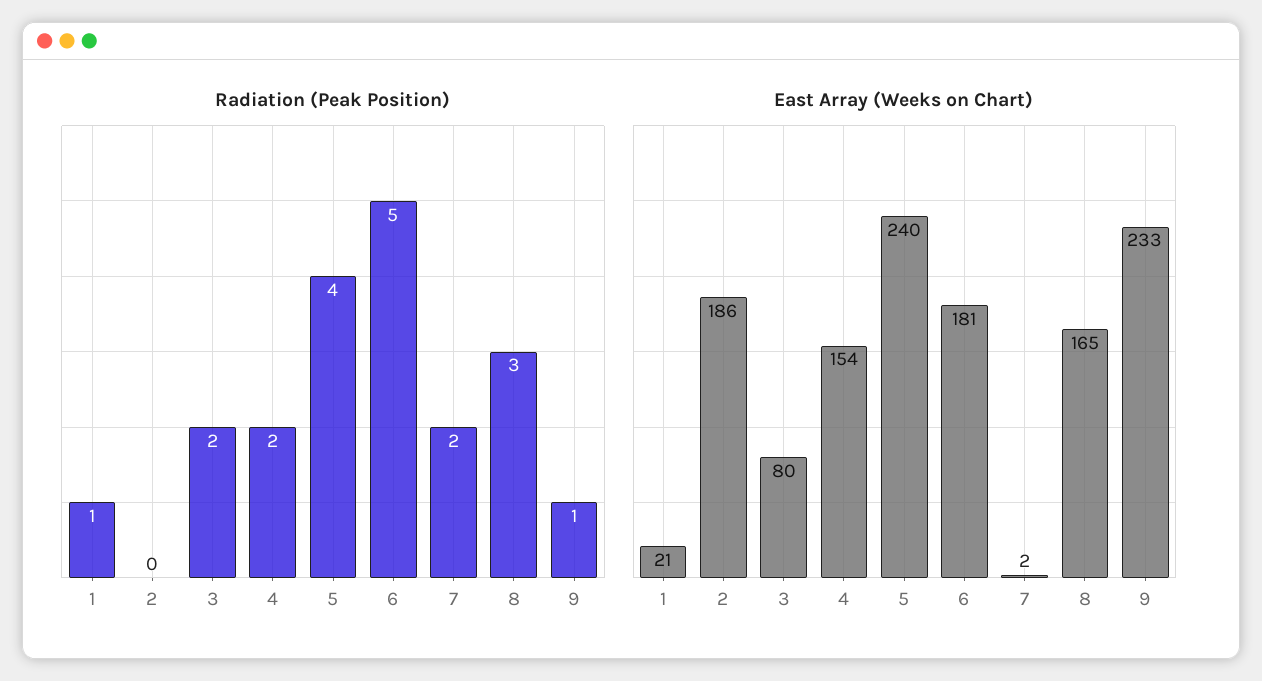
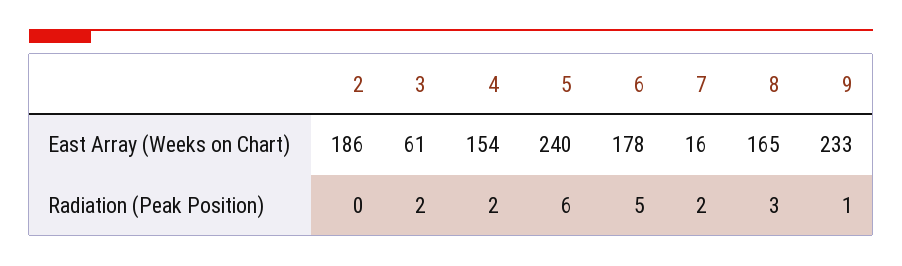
Radiation (Peak Position), 1: 1 -> none
Radiation (Peak Position), 5: 4 -> 6
East Array (Weeks on Chart), 1: 21 -> none
East Array (Weeks on Chart), 3: 80 -> 61
East Array (Weeks on Chart), 6: 181 -> 178
East Array (Weeks on Chart), 7: 2 -> 16

